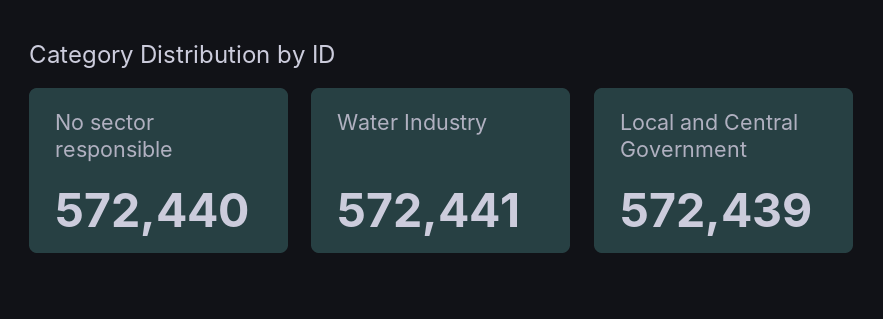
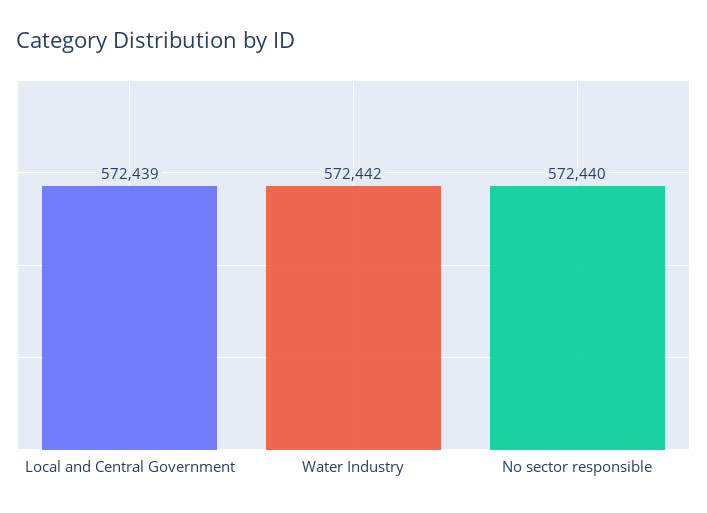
Water Industry: 572441 -> 572442

